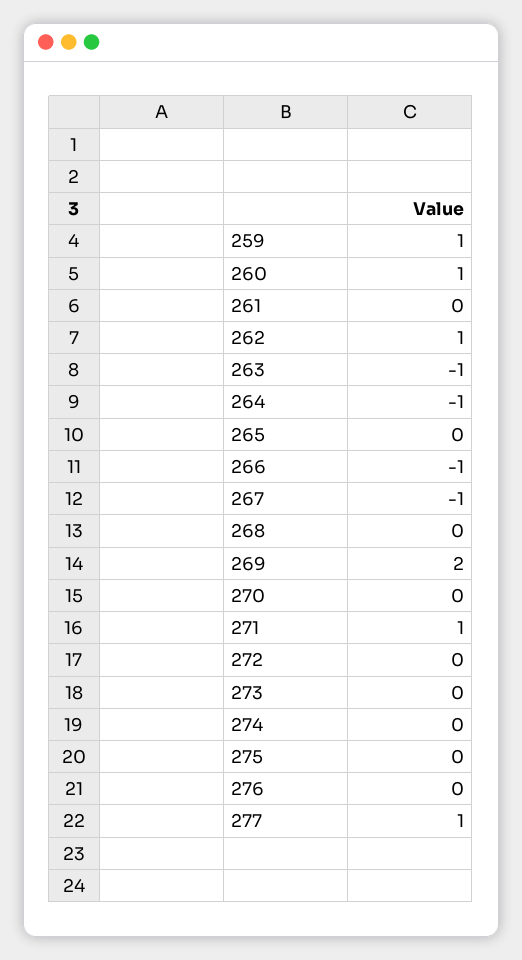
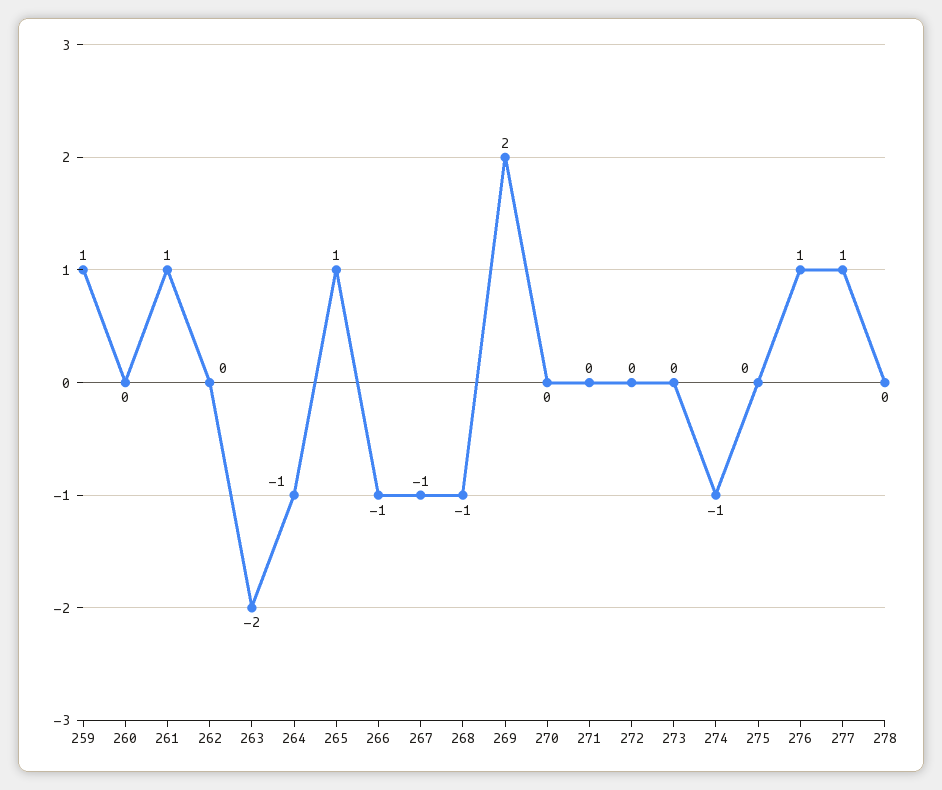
260: 1 -> 0
261: 0 -> 1
262: 1 -> 0
263: -1 -> -2
265: 0 -> 1
268: 0 -> -1
271: 1 -> 0
274: 0 -> -1
276: 0 -> 1
278: none -> 0

